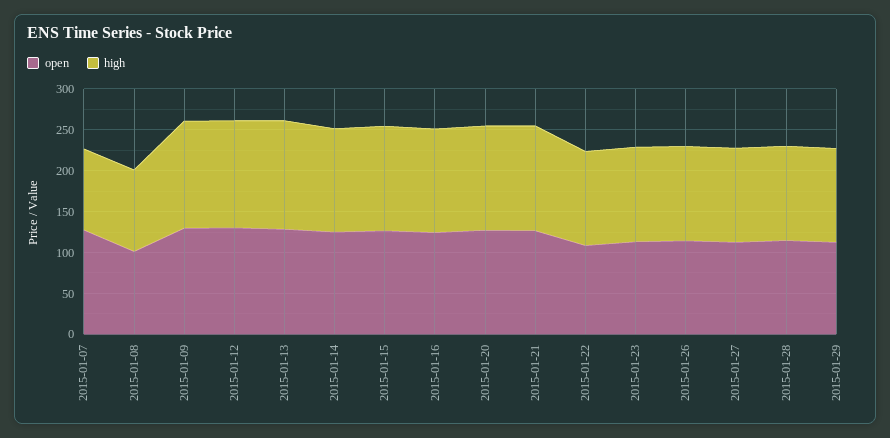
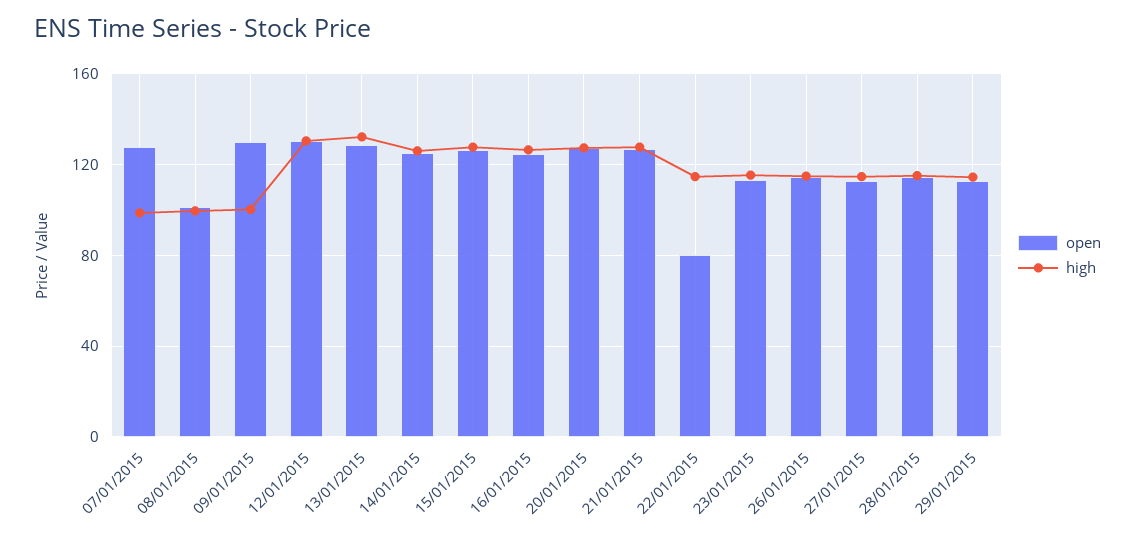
high, 2015-01-09: 130 -> 100
open, 2015-01-22: 110 -> 80

